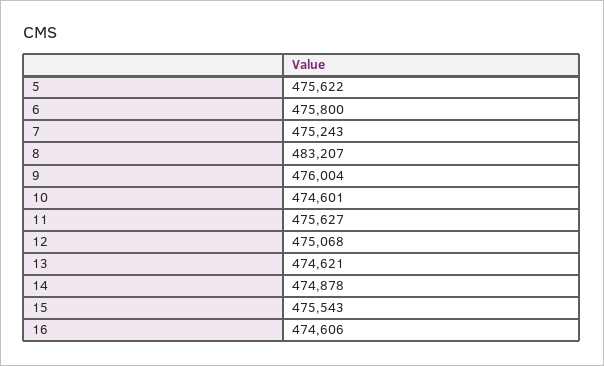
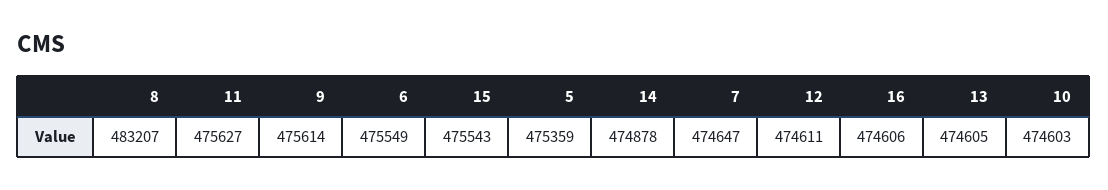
5: 475622 -> 475359
6: 475800 -> 475549
7: 475243 -> 474647
9: 476004 -> 475614
10: 474601 -> 474603
12: 475068 -> 474611
13: 474621 -> 474605

